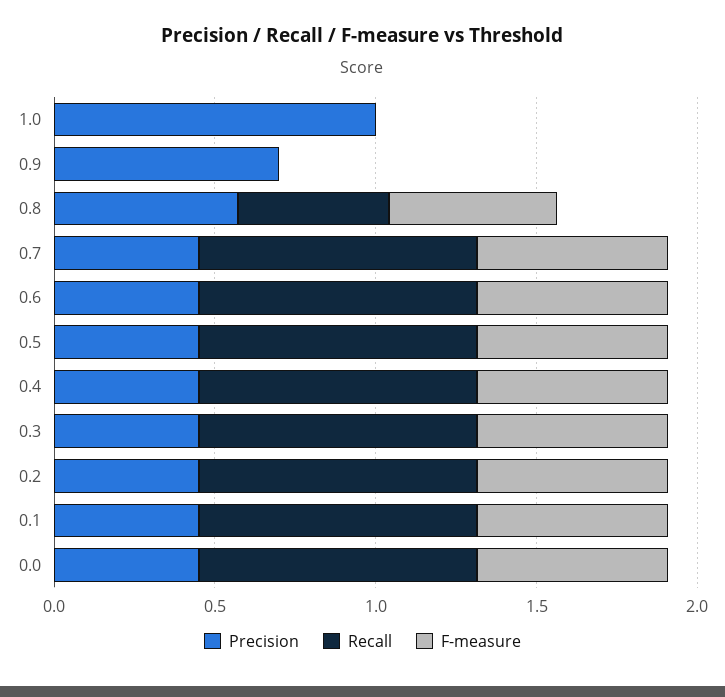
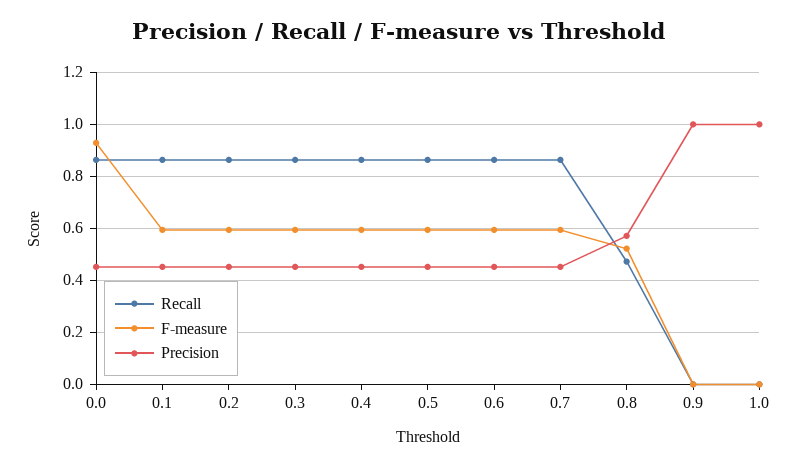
Precision, 0.9: 0.7 -> 1
F-measure, 0.0: 0.6 -> 0.925

